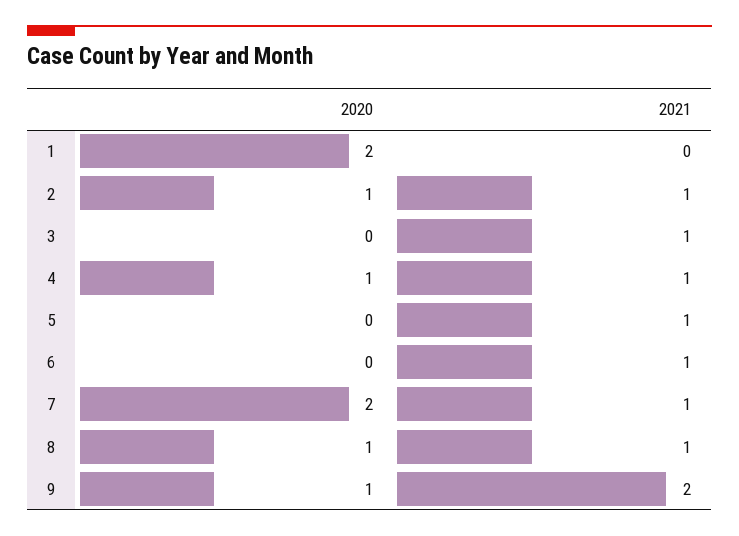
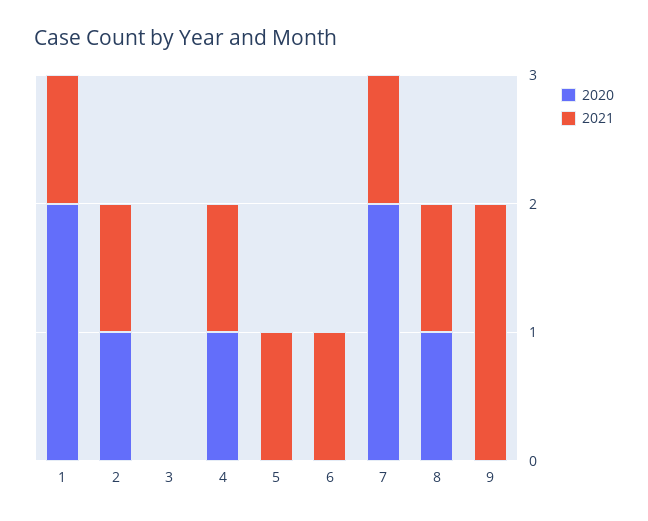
2021, 1: 0 -> 1
2021, 3: 1 -> 0
2020, 9: 1 -> 0

